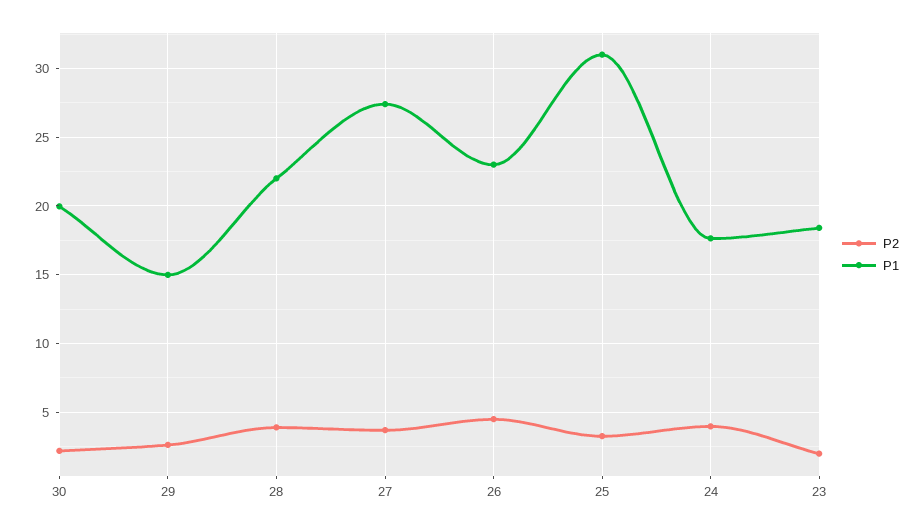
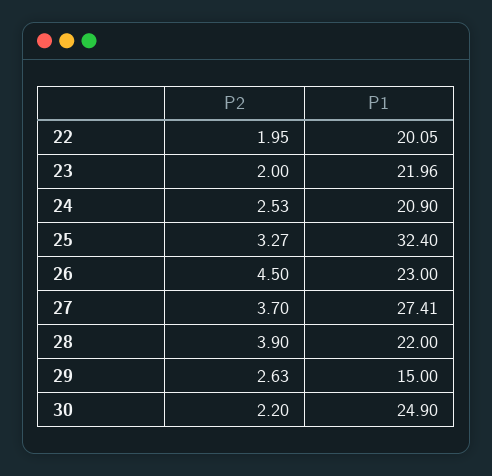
P1, 30: 20 -> 24.9
P1, 25: 31 -> 32.4
P2, 24: 4 -> 2.53
P1, 24: 17.5 -> 20.9
P1, 23: 18.5 -> 21.96
P2, 22: none -> 1.95
P1, 22: none -> 20.05

